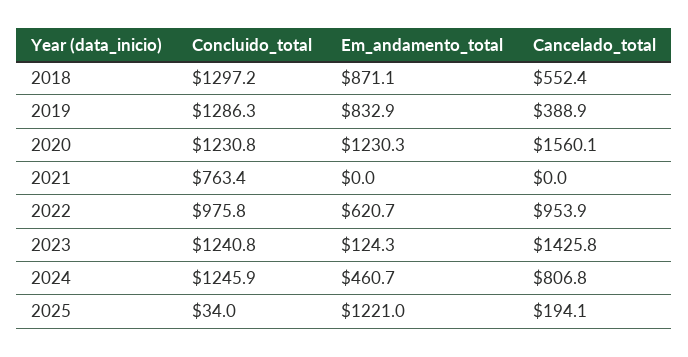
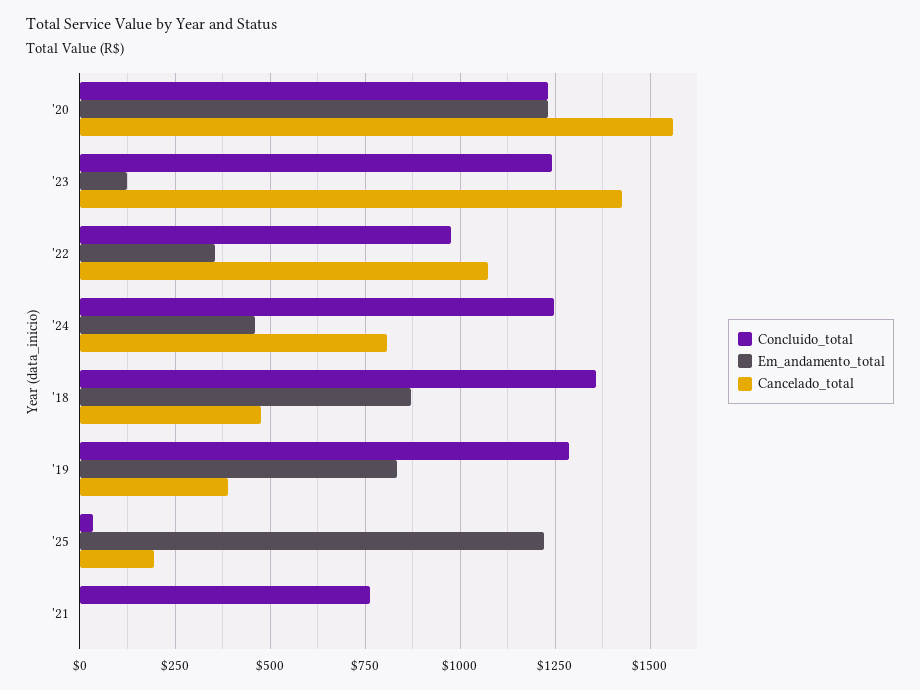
Concluido_total, 2018: 1297.2 -> 1350
Cancelado_total, 2018: 552.4 -> 475
Em_andamento_total, 2022: 620.7 -> 350
Cancelado_total, 2022: 953.9 -> 1075

